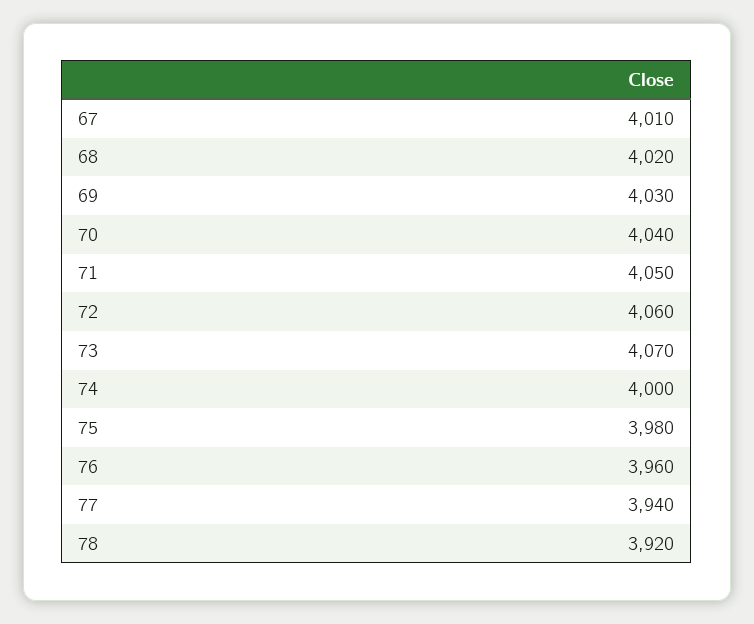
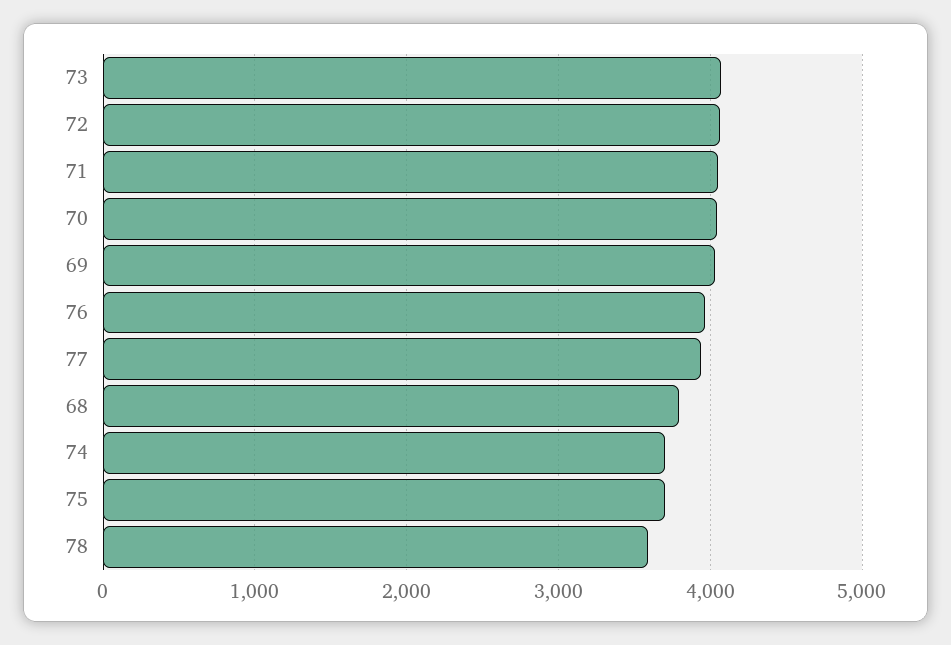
67: 4010 -> none
68: 4020 -> 3800
74: 4000 -> 3700
75: 3980 -> 3700
78: 3920 -> 3600

